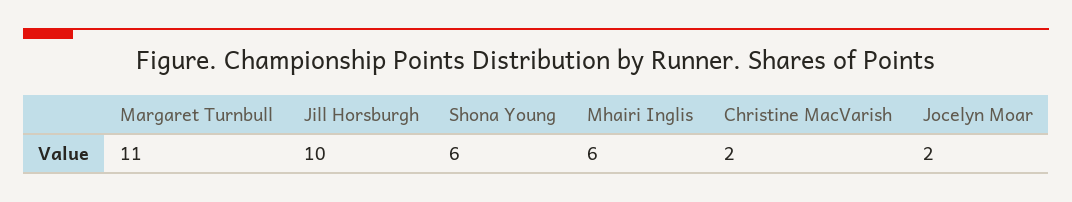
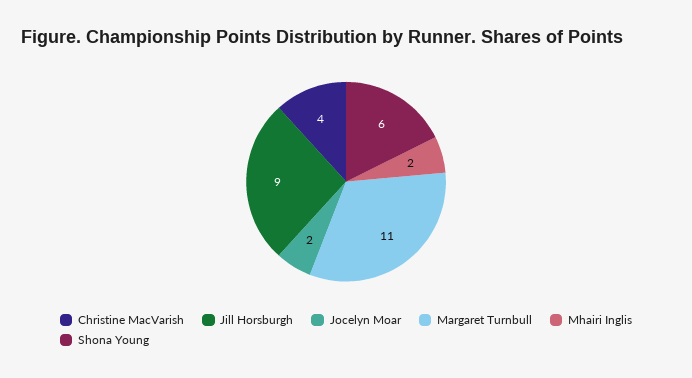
Jill Horsburgh: 10 -> 9
Mhairi Inglis: 6 -> 2
Christine MacVarish: 2 -> 4

